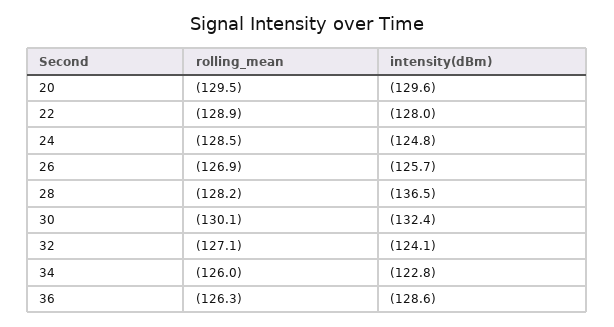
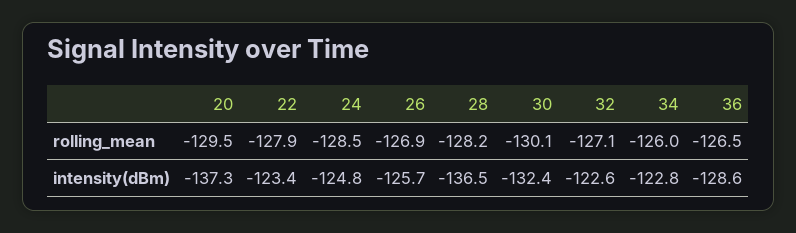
intensity(dBm), 20: -129.6 -> -137.3
rolling_mean, 22: -128.9 -> -127.9
intensity(dBm), 22: -128 -> -123.4
intensity(dBm), 32: -124.1 -> -122.6
rolling_mean, 36: -126.3 -> -126.5

